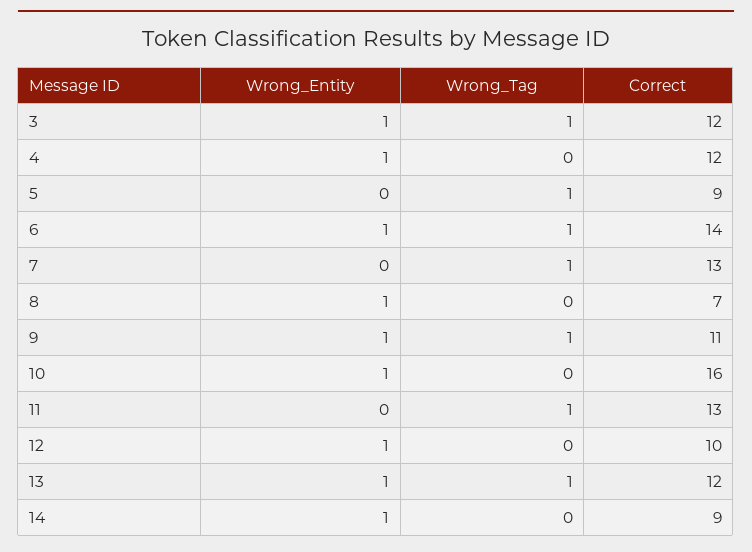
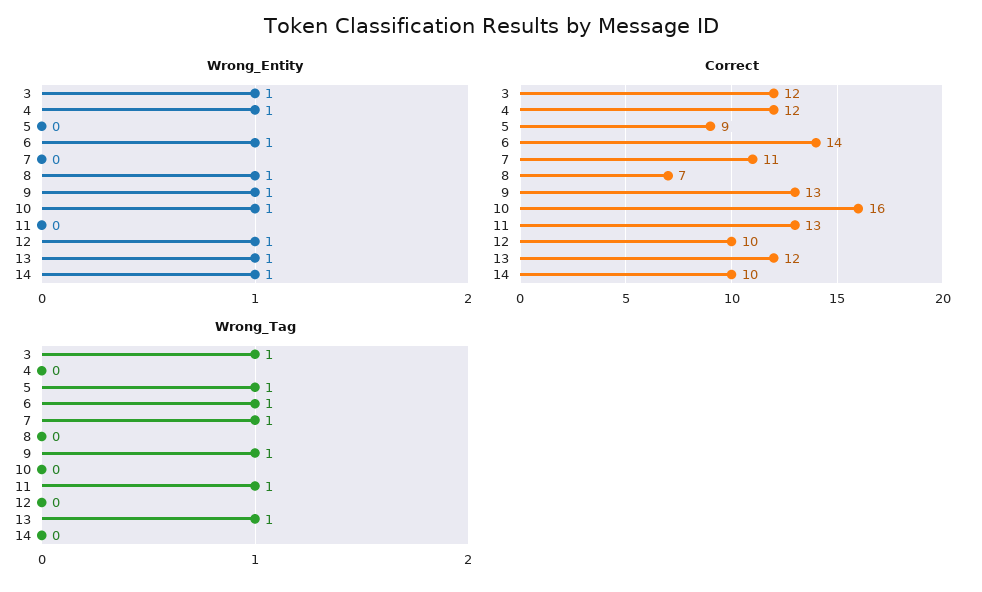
Correct, 7: 13 -> 11
Correct, 9: 11 -> 13
Correct, 14: 9 -> 10

